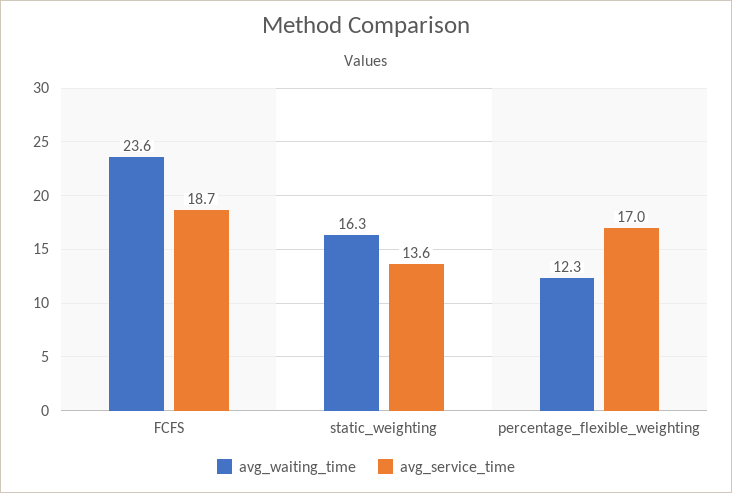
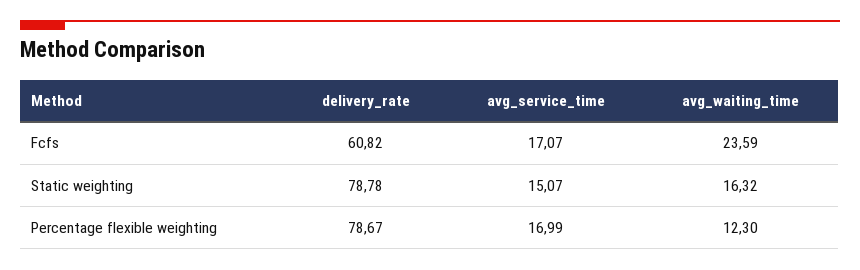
avg_service_time, FCFS: 18.7 -> 17.07
avg_service_time, static_weighting: 13.6 -> 15.07
delivery_rate, FCFS: none -> 60.82
delivery_rate, static_weighting: none -> 78.78
delivery_rate, percentage_flexible_weighting: none -> 78.67

